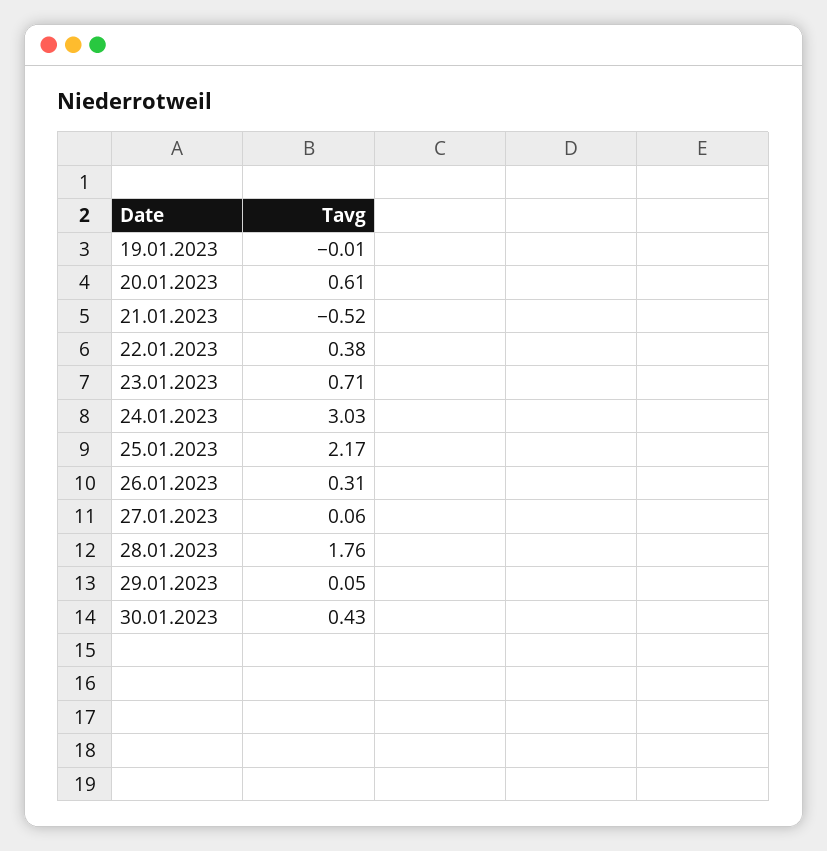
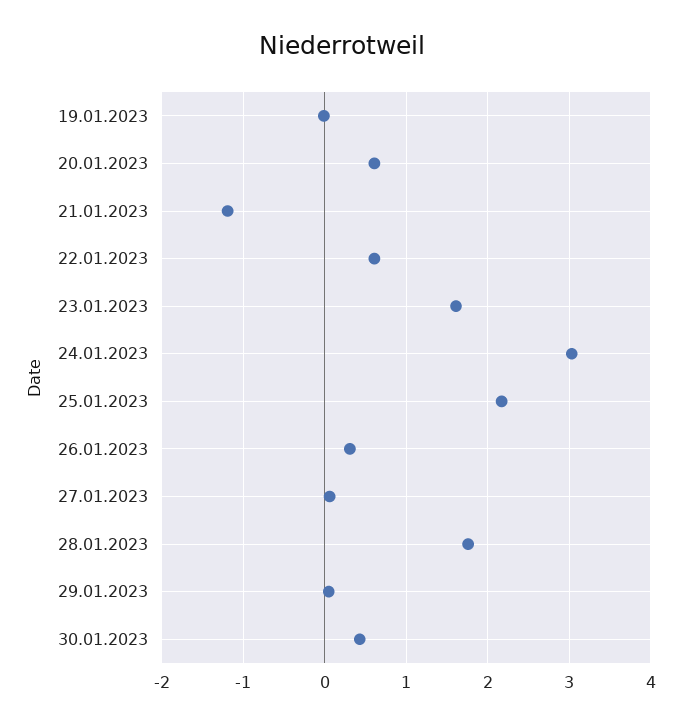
21.01.2023: -0.52 -> -1.2
22.01.2023: 0.38 -> 0.6
23.01.2023: 0.71 -> 1.6

